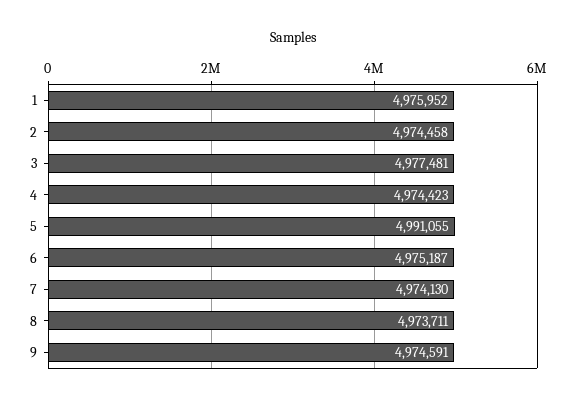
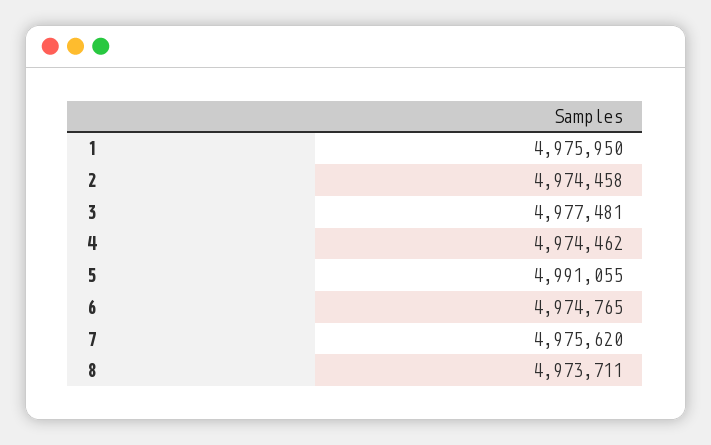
1: 4975952 -> 4975950
4: 4974423 -> 4974462
6: 4975187 -> 4974765
7: 4974130 -> 4975620
9: 4974591 -> none

